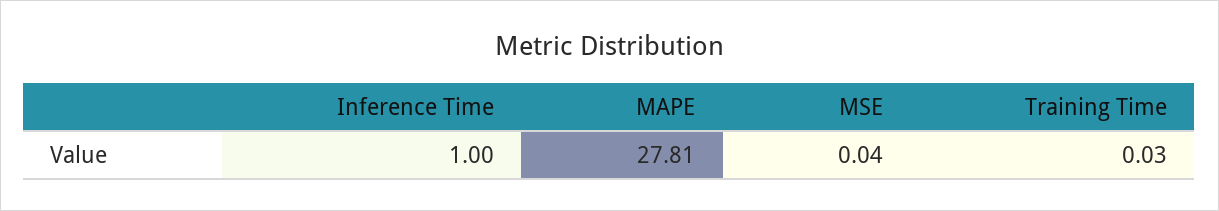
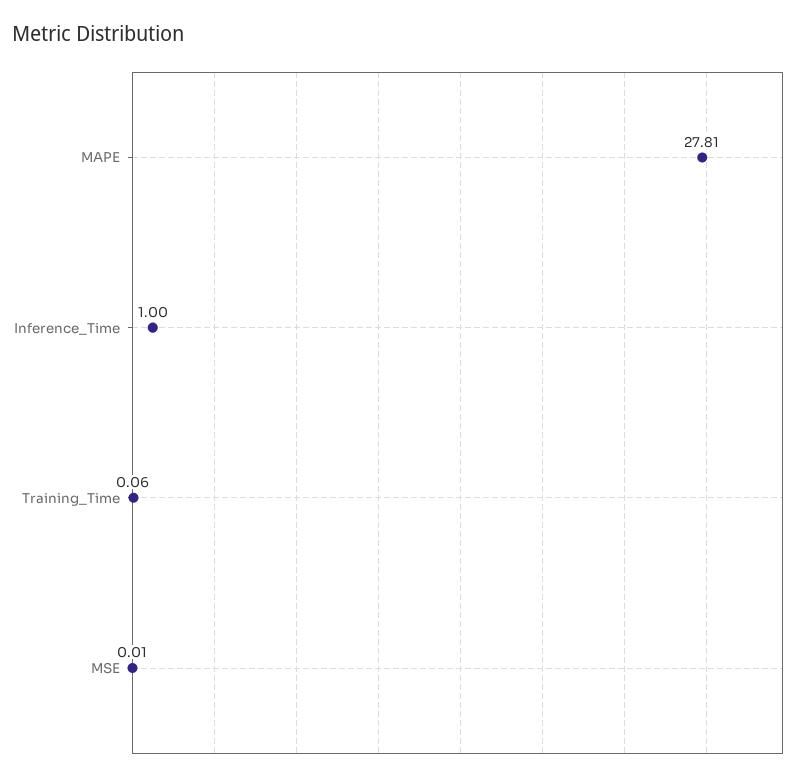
MSE: 0.04 -> 0.01
Training Time: 0.03 -> 0.06

